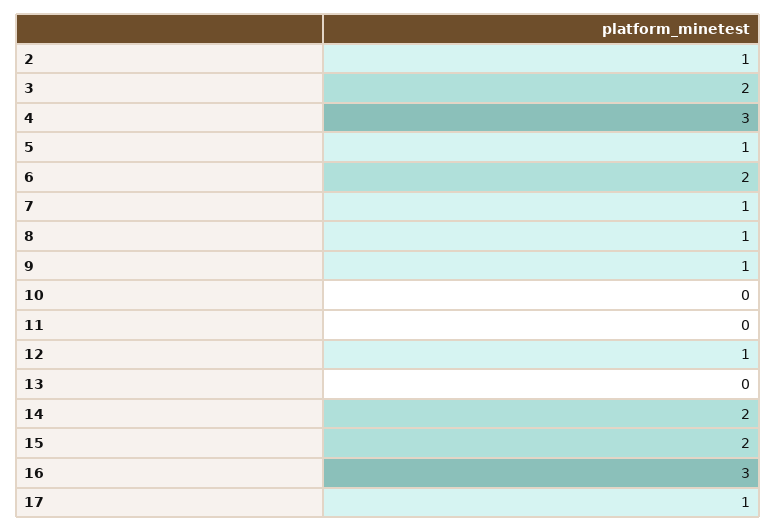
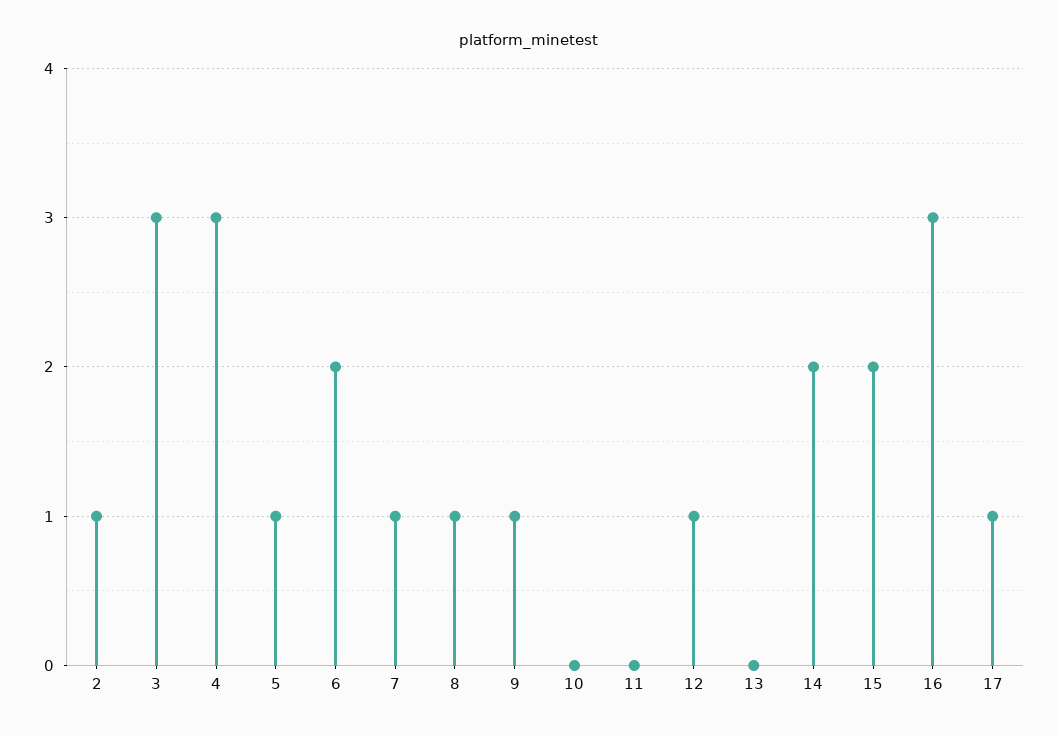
3: 2 -> 3

